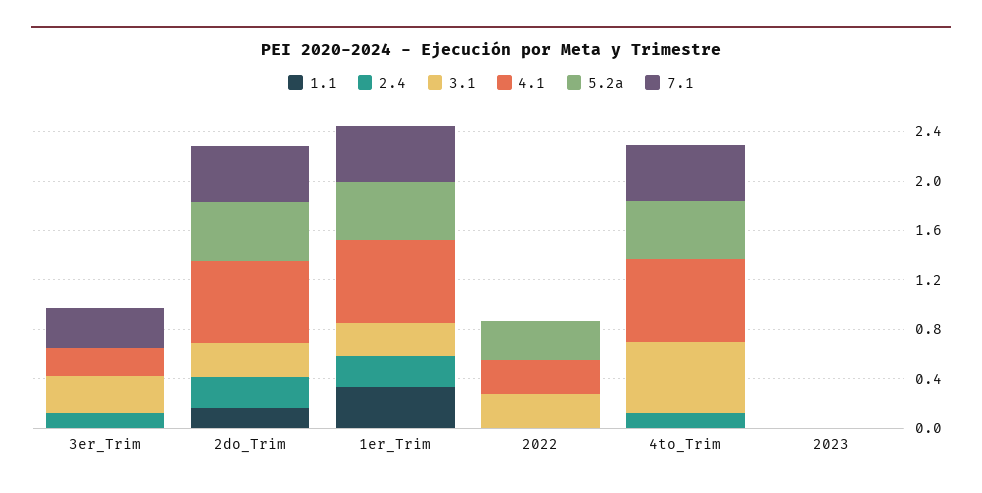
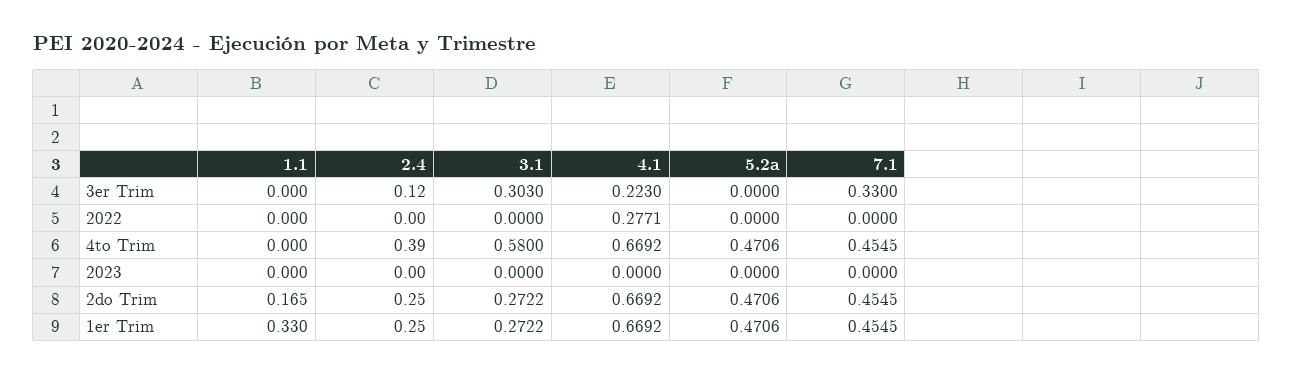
3.1, 2022: 0.3 -> 0
5.2a, 2022: 0.3 -> 0
2.4, 4to_Trim: 0.1 -> 0.39

